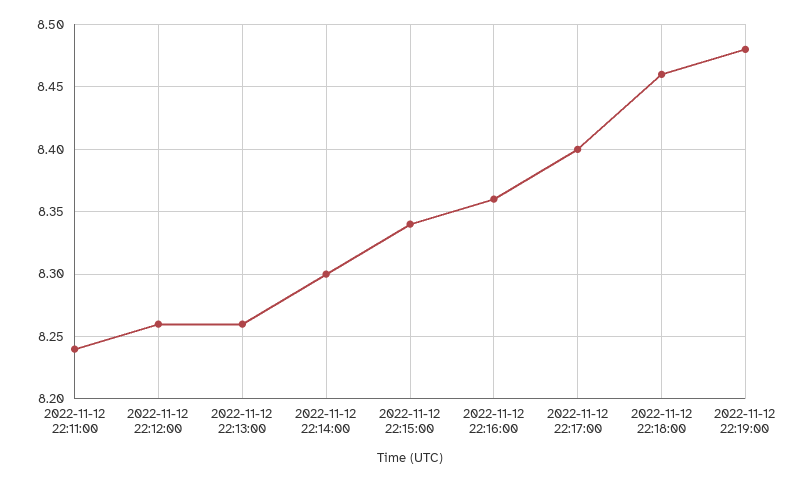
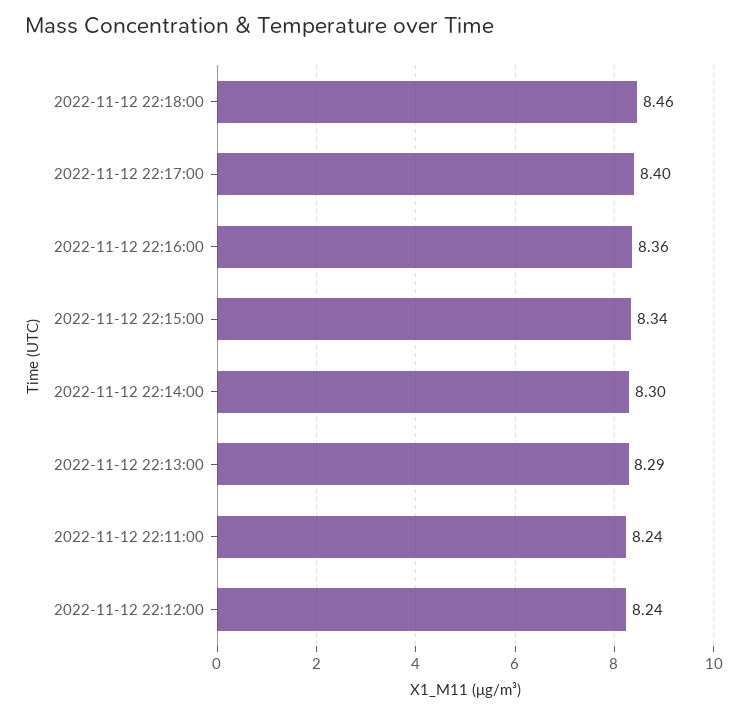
2022-11-12 22:12:00: 8.26 -> 8.24
2022-11-12 22:13:00: 8.26 -> 8.29
2022-11-12 22:19:00: 8.48 -> none

